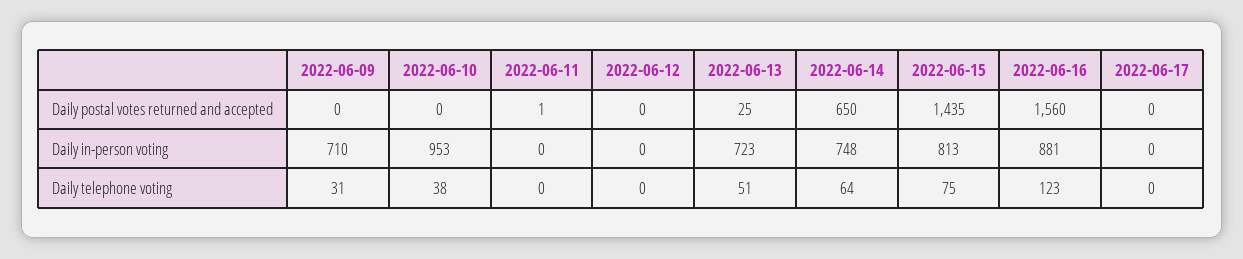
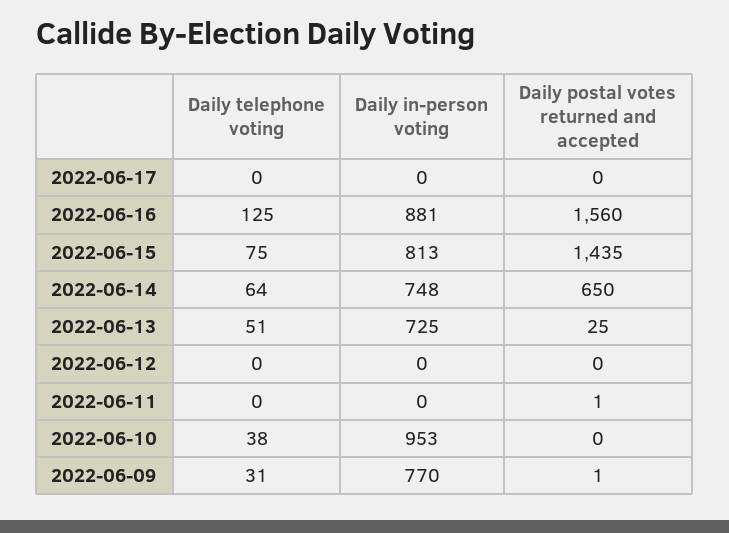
2022-06-09, Daily postal votes returned and accepted: 0 -> 1
2022-06-09, Daily in-person voting: 710 -> 770
2022-06-13, Daily in-person voting: 723 -> 725
2022-06-16, Daily telephone voting: 123 -> 125

